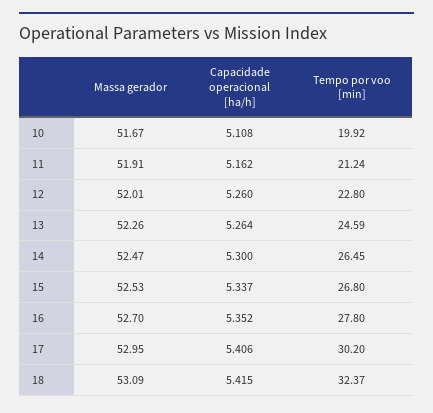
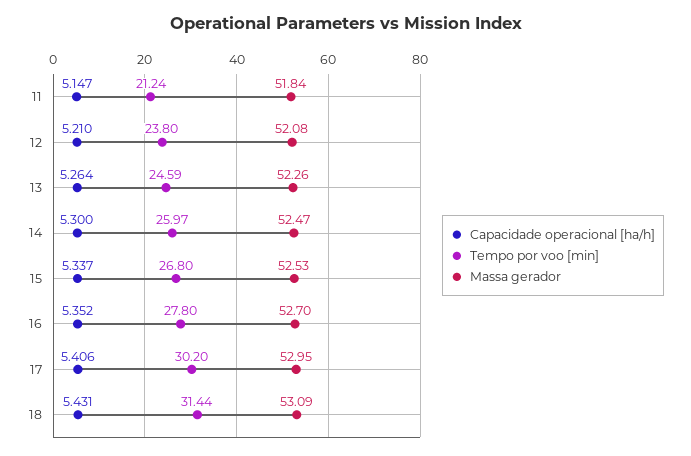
Massa gerador, 10: 51.67 -> none
Capacidade operacional [ha/h], 10: 5.108 -> none
Tempo por voo [min], 10: 19.92 -> none
Massa gerador, 11: 51.91 -> 51.84
Capacidade operacional [ha/h], 11: 5.162 -> 5.147
Massa gerador, 12: 52.01 -> 52.08
Capacidade operacional [ha/h], 12: 5.26 -> 5.21
Tempo por voo [min], 12: 22.8 -> 23.8
Tempo por voo [min], 14: 26.45 -> 25.97
Capacidade operacional [ha/h], 18: 5.415 -> 5.431
Tempo por voo [min], 18: 32.37 -> 31.44

